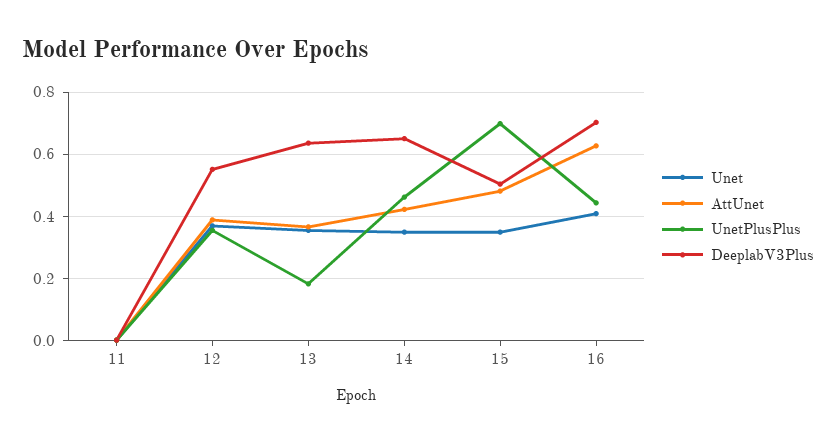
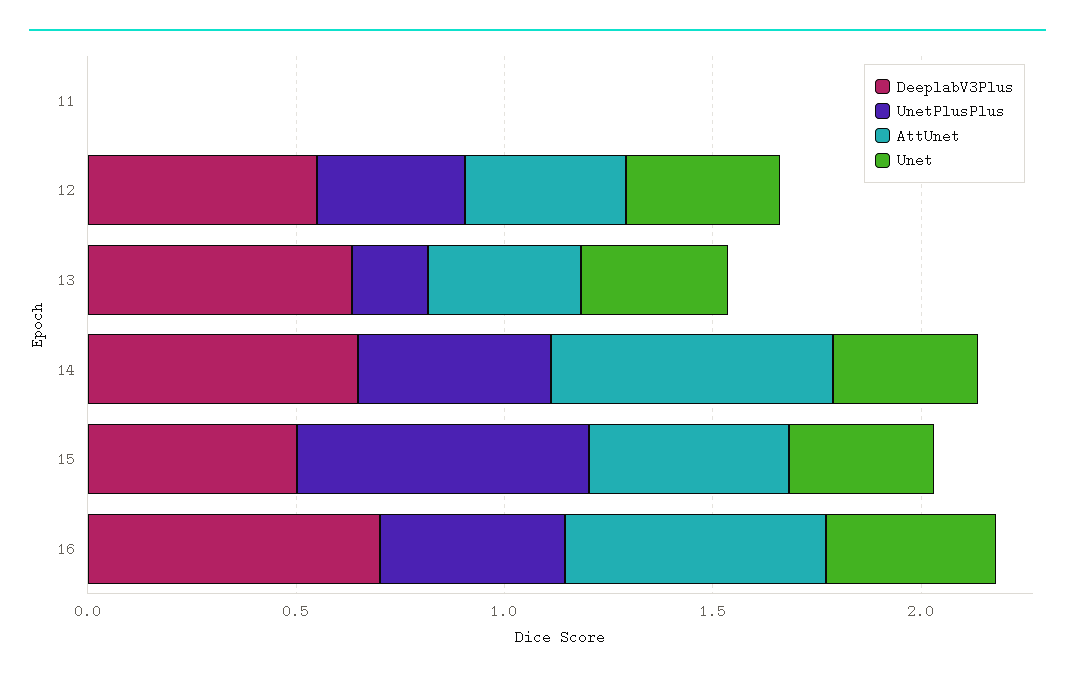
AttUnet, 14: 0.42 -> 0.7

